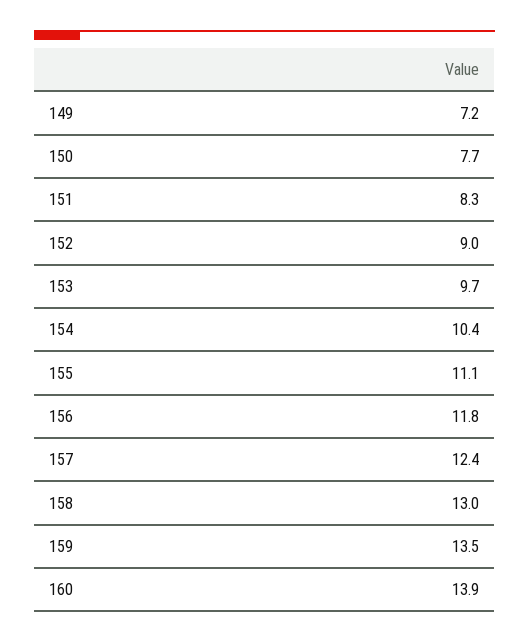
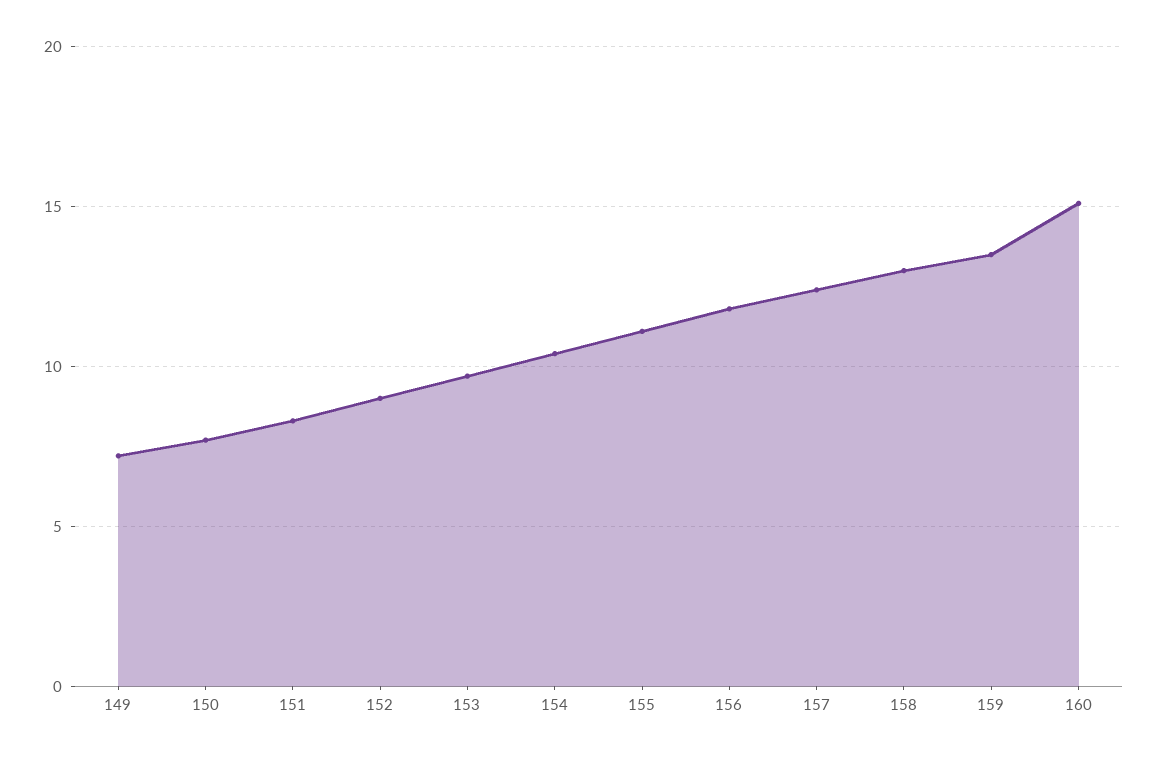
160: 13.9 -> 15

